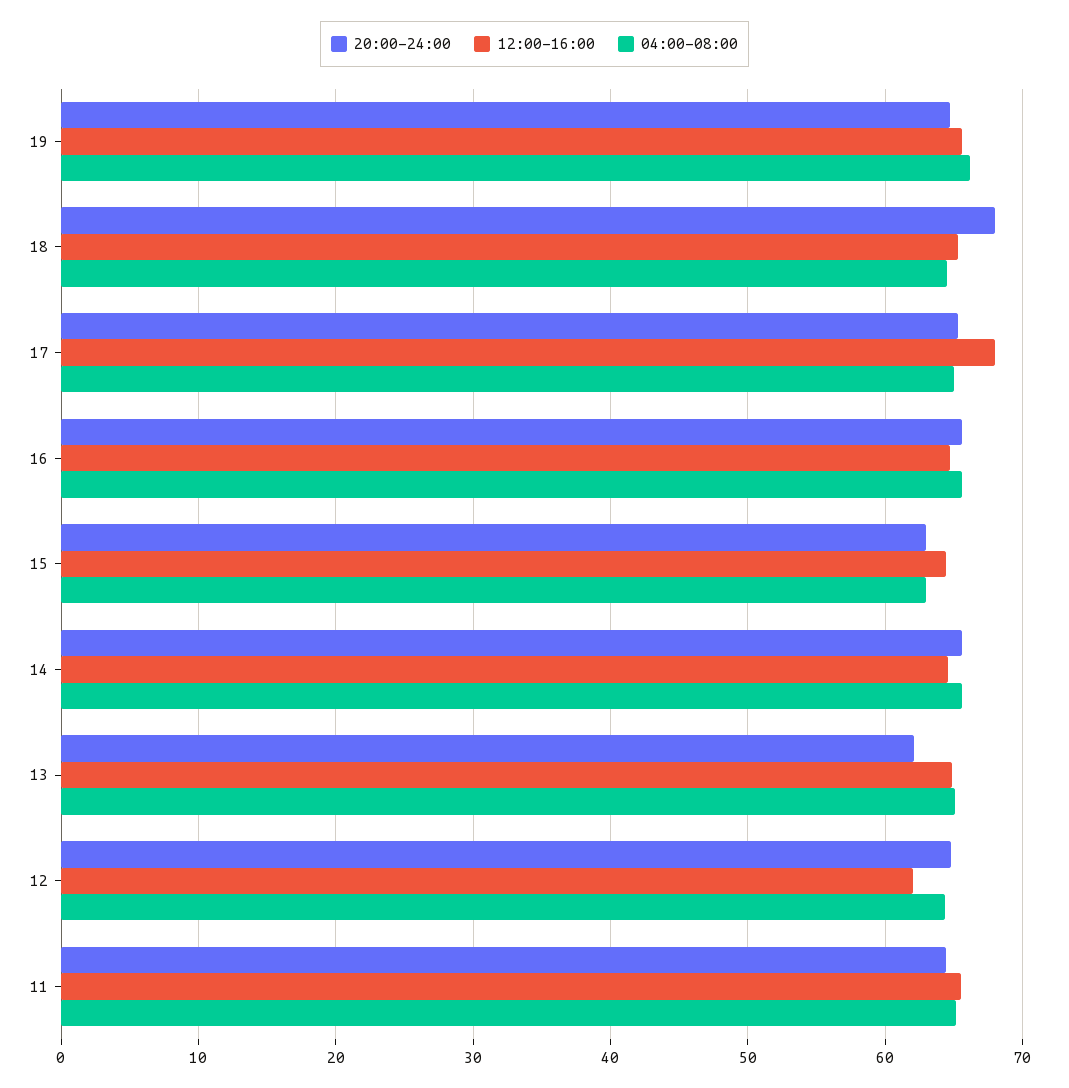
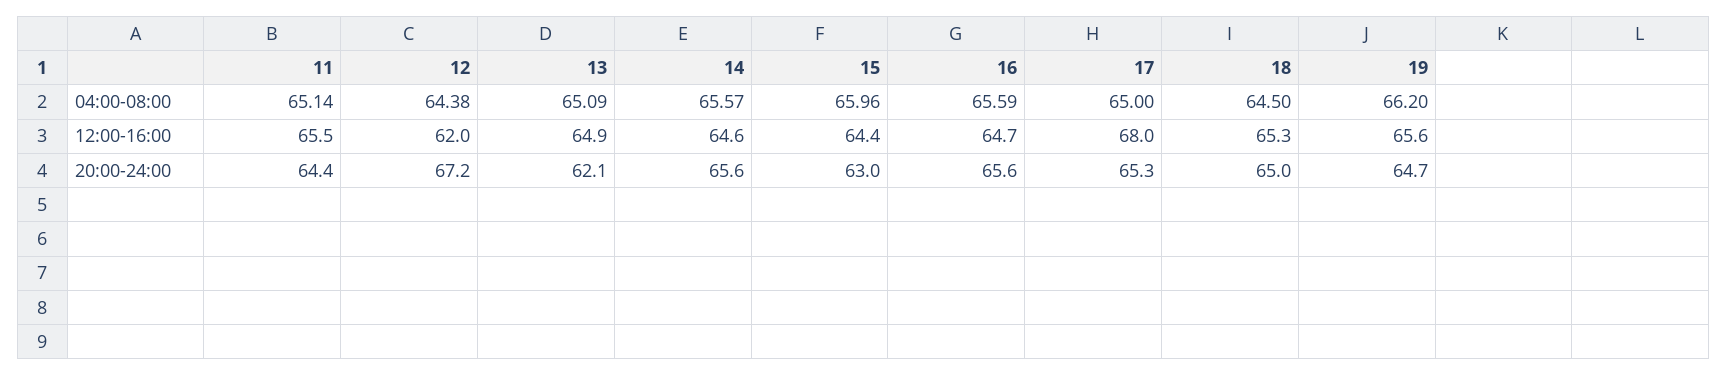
20:00-24:00, 18: 68 -> 65
04:00-08:00, 15: 63 -> 65.96
20:00-24:00, 12: 65 -> 67.2

